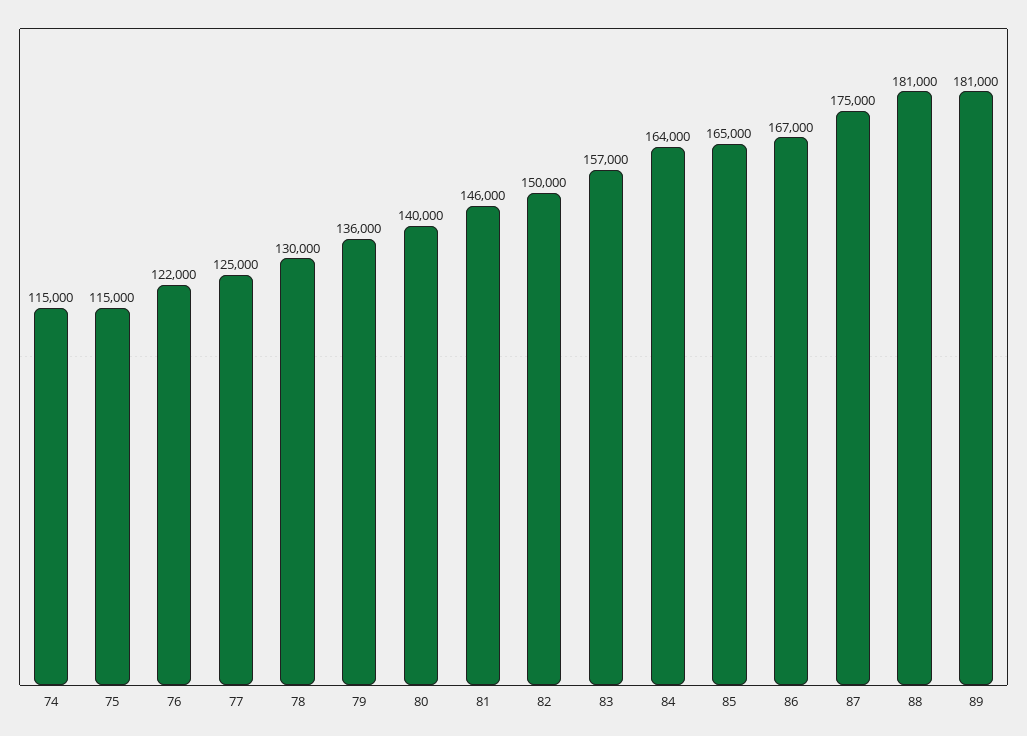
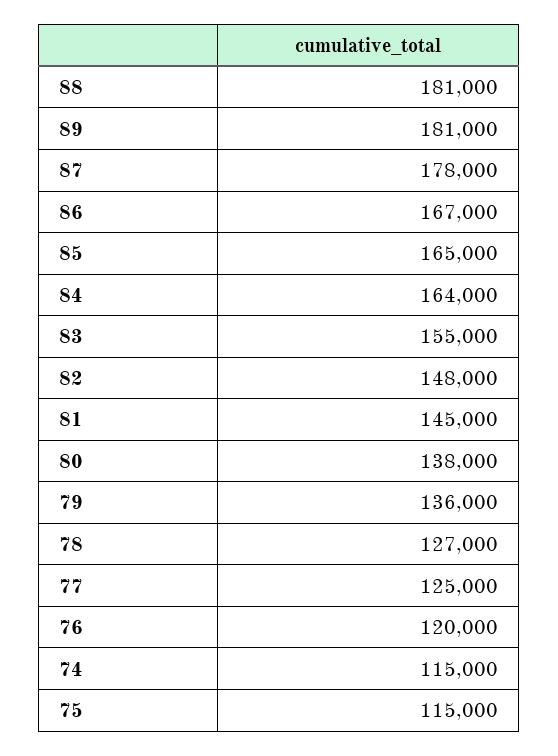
76: 122000 -> 120000
78: 130000 -> 127000
80: 140000 -> 138000
81: 146000 -> 145000
82: 150000 -> 148000
83: 157000 -> 155000
87: 175000 -> 178000

